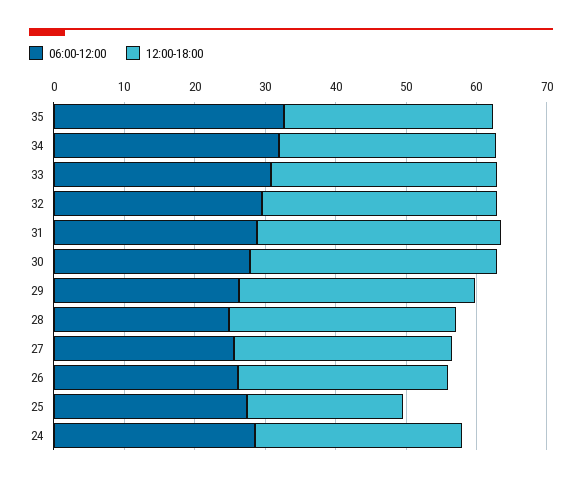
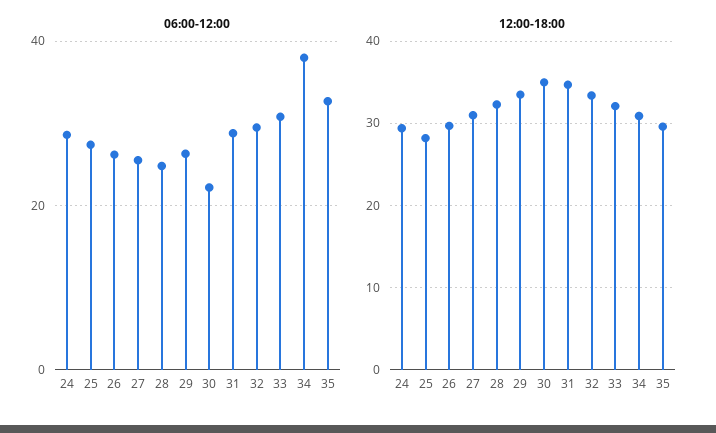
06:00-12:00, 34: 32 -> 38
06:00-12:00, 30: 28 -> 22
12:00-18:00, 25: 22 -> 28

